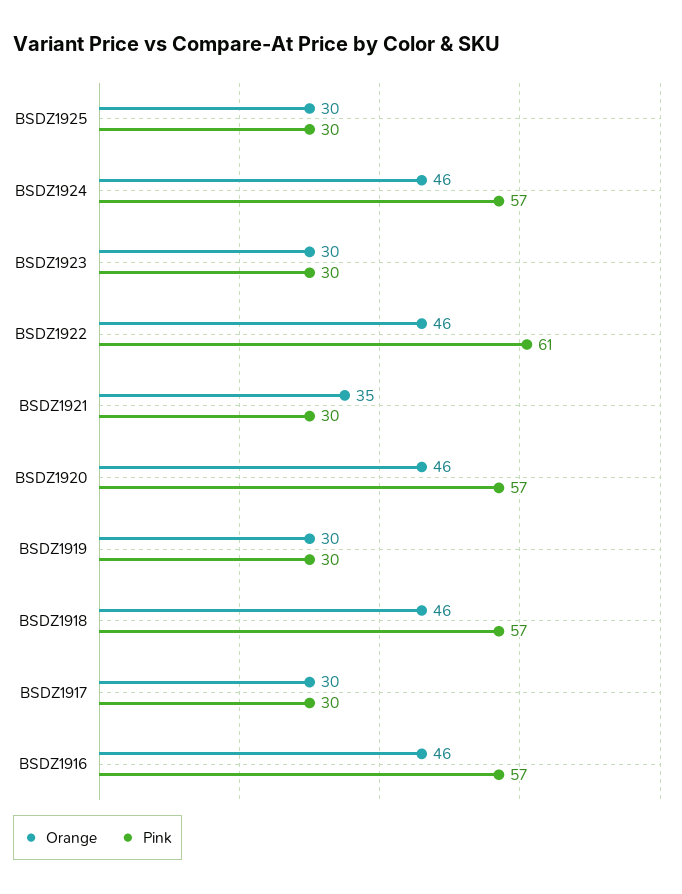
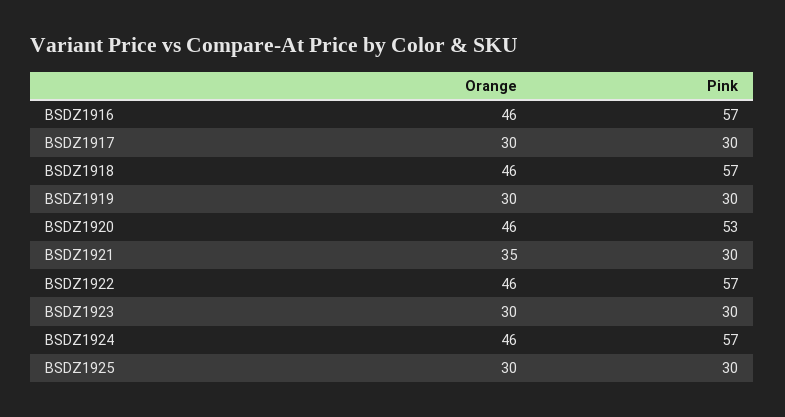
Pink, BSDZ1922: 61 -> 57
Pink, BSDZ1920: 57 -> 53

